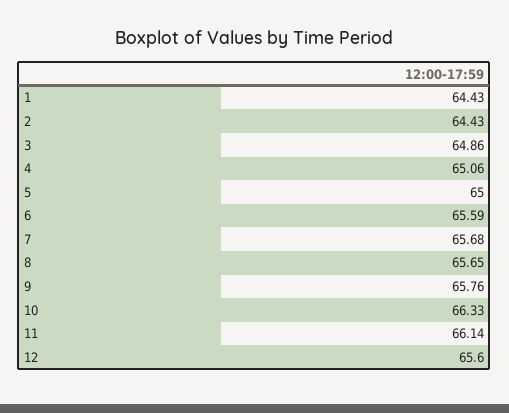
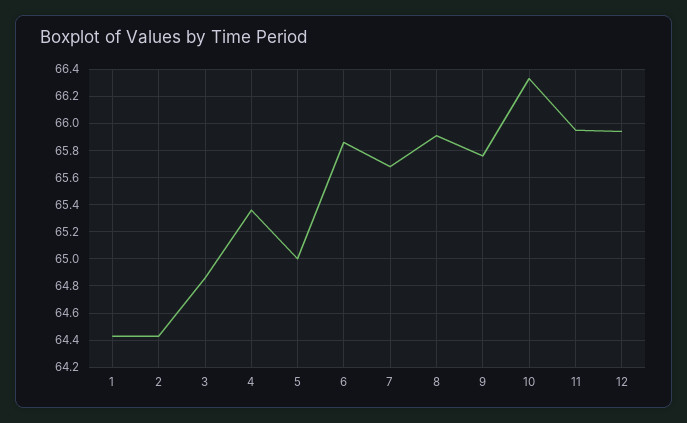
4: 65.06 -> 65.35
6: 65.59 -> 65.85
8: 65.65 -> 65.9
11: 66.14 -> 65.95
12: 65.6 -> 65.95

